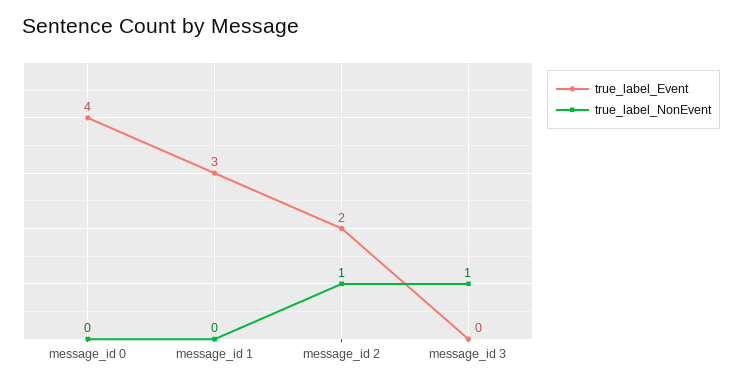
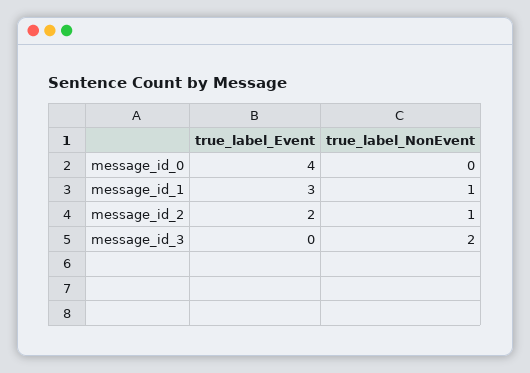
true_label_NonEvent, message_id 1: 0 -> 1
true_label_NonEvent, message_id 3: 1 -> 2

